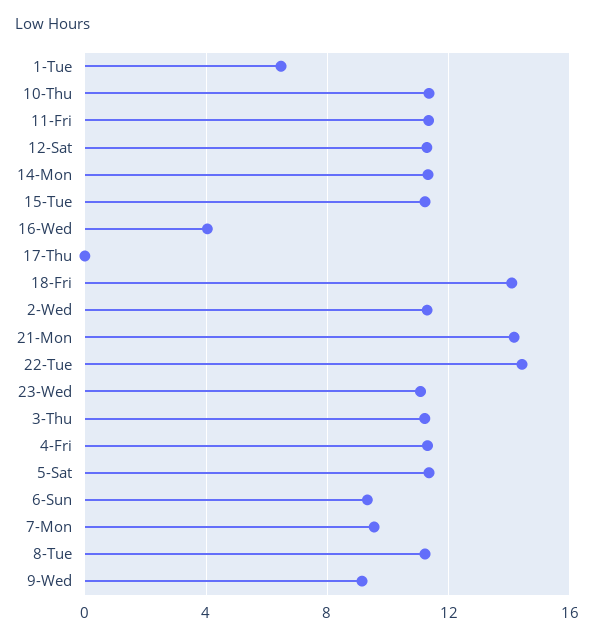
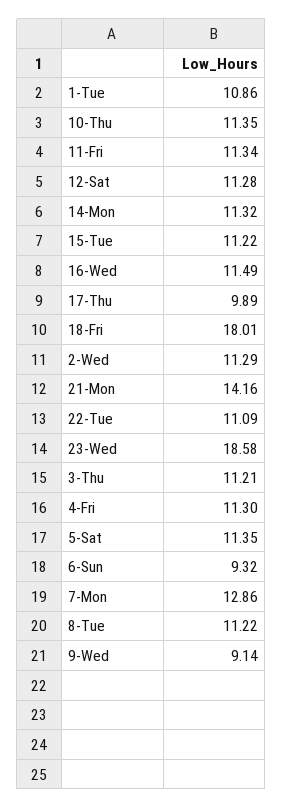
1-Tue: 6.5 -> 10.86
16-Wed: 4 -> 11.49
17-Thu: 0 -> 9.89
18-Fri: 14 -> 18.01
22-Tue: 14.5 -> 11.09
23-Wed: 11 -> 18.58
7-Mon: 9.5 -> 12.86

